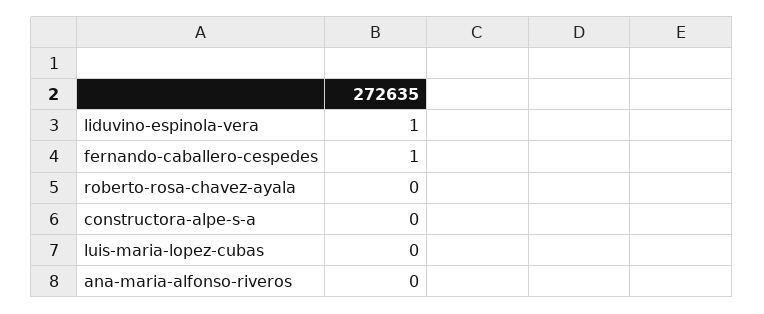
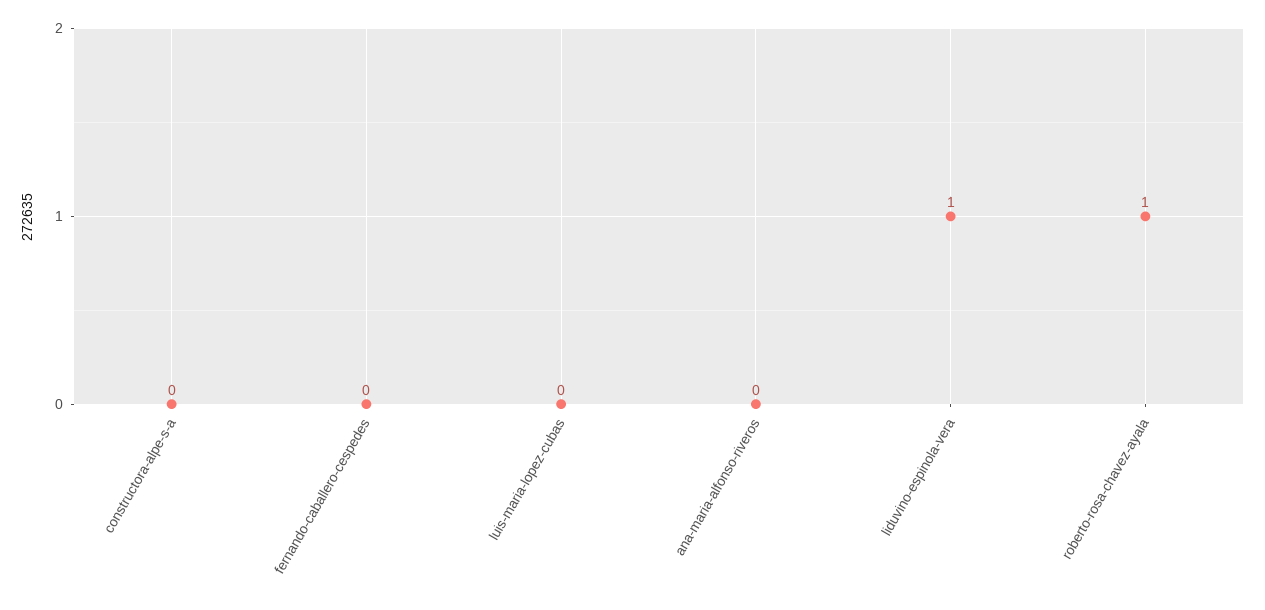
fernando-caballero-cespedes: 1 -> 0
roberto-rosa-chavez-ayala: 0 -> 1

